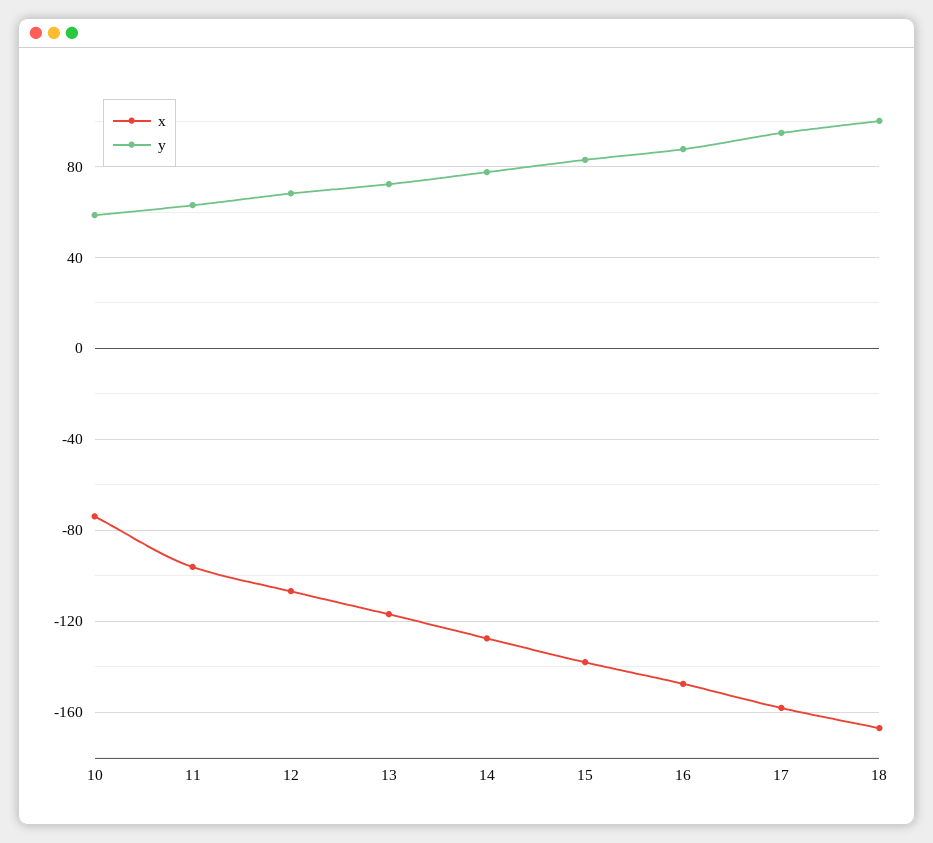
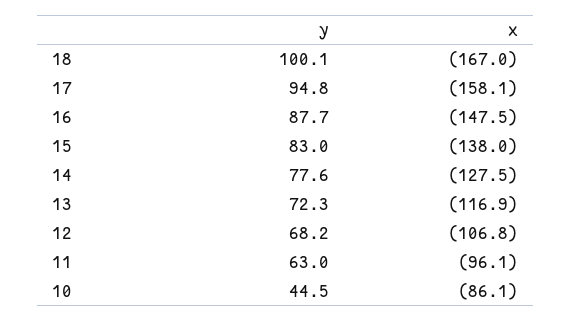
x, 10: -75 -> -86.1
y, 10: 60 -> 44.5

